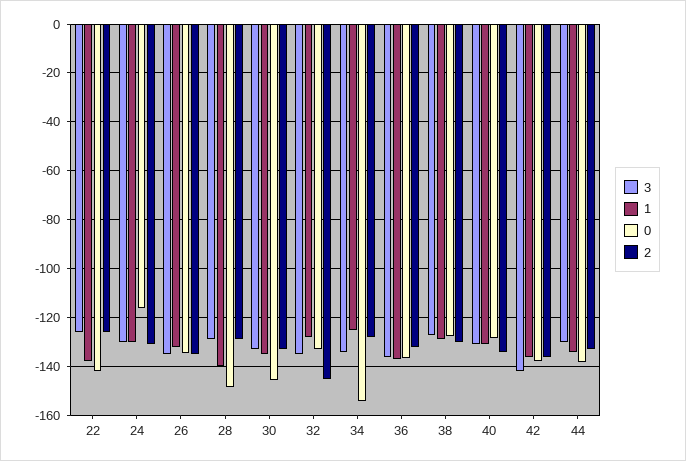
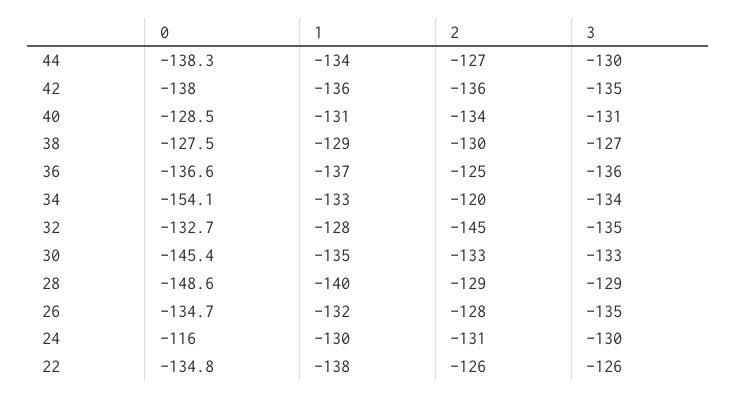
0, 22: -142.5 -> -134.8
2, 26: -135 -> -128
1, 34: -125 -> -133
2, 34: -127.5 -> -120
2, 36: -132.5 -> -125
3, 42: -142.5 -> -135
2, 44: -132.5 -> -127

